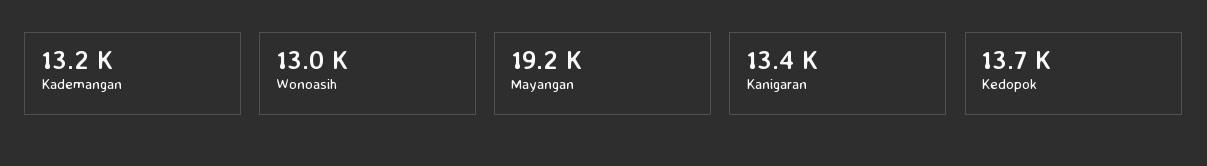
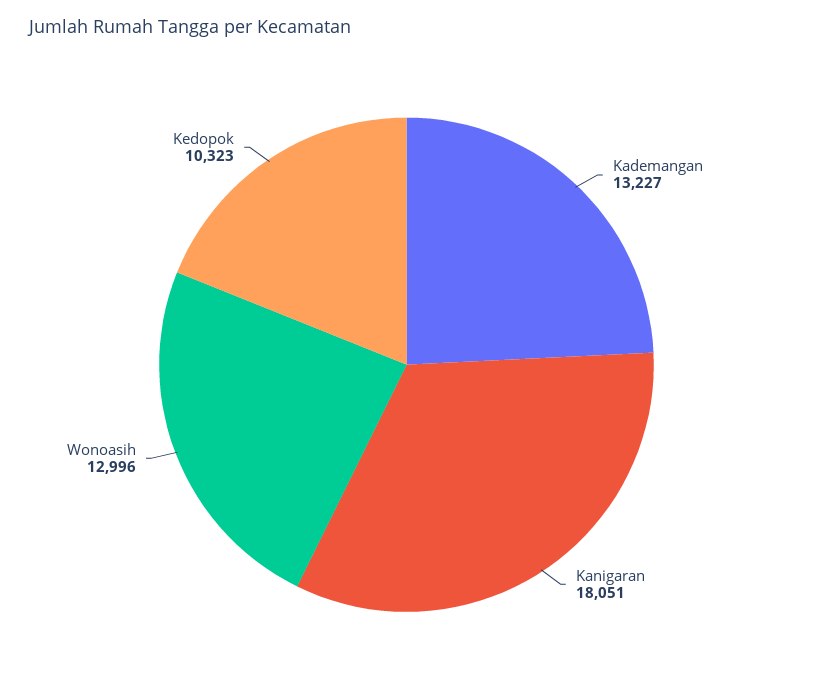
Mayangan: 19200 -> none
Kanigaran: 13400 -> 18051
Kedopok: 13700 -> 10323

